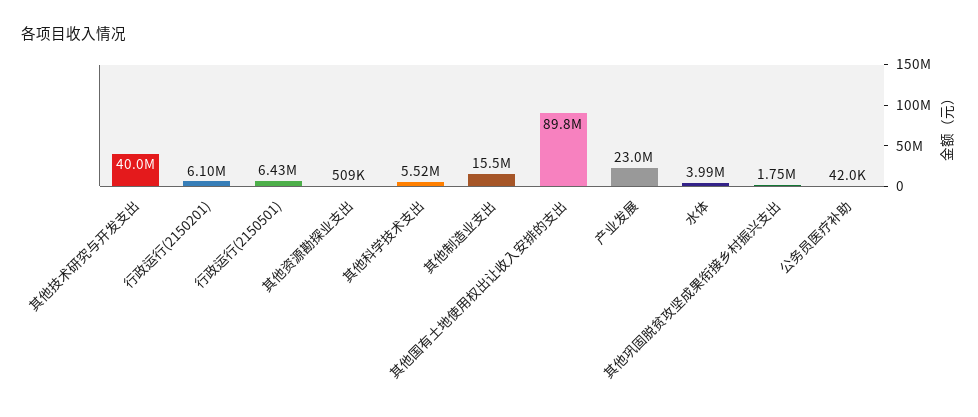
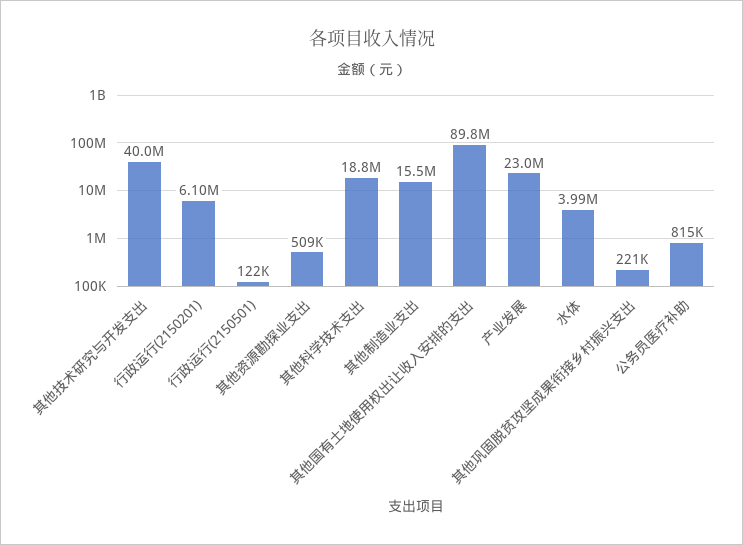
行政运行(2150501): 6430000 -> 122000
其他科学技术支出: 5520000 -> 18800000
其他巩固脱贫攻坚成果衔接乡村振兴支出: 1750000 -> 221000
公务员医疗补助: 42000 -> 815000

